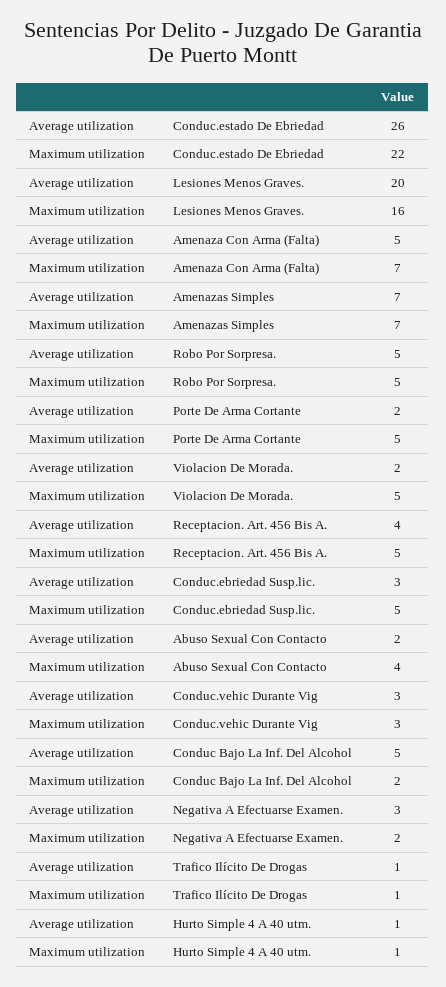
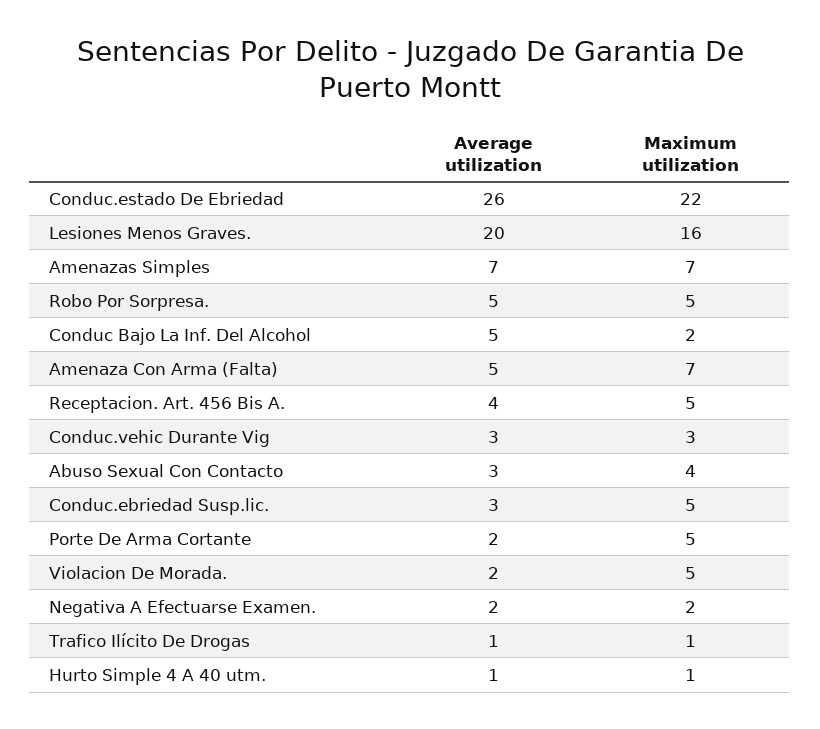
Average utilization, Abuso Sexual Con Contacto: 2 -> 3
Average utilization, Negativa A Efectuarse Examen.: 3 -> 2

